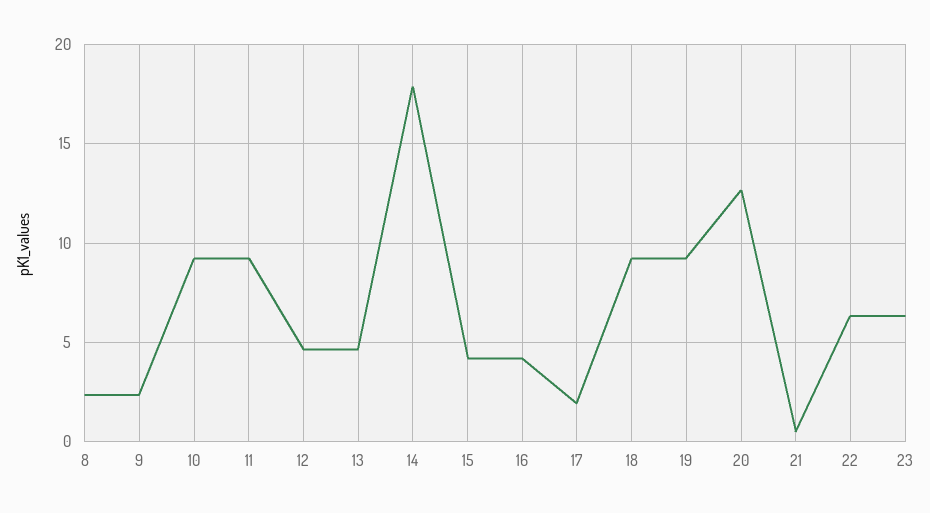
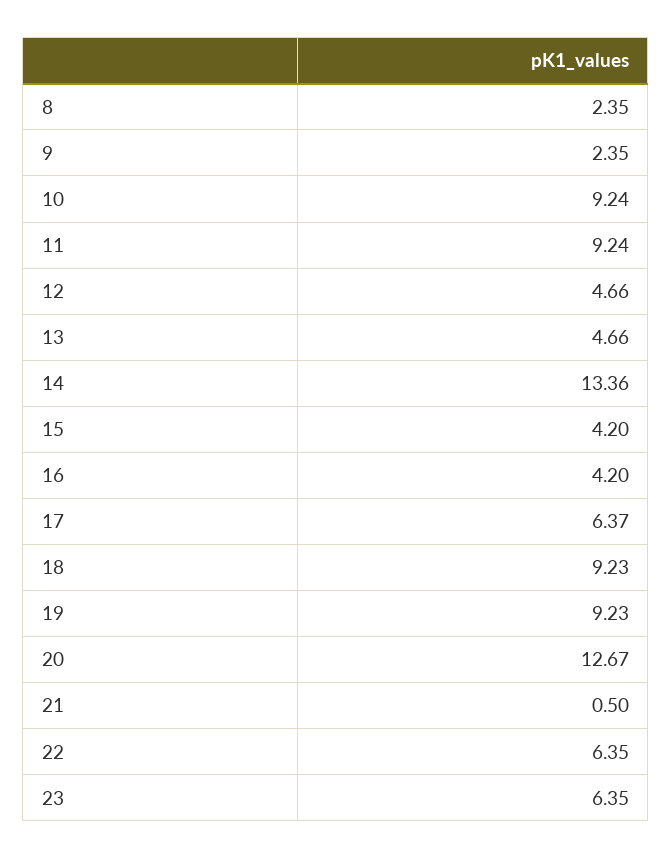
14: 18 -> 13.36
17: 2 -> 6.37

